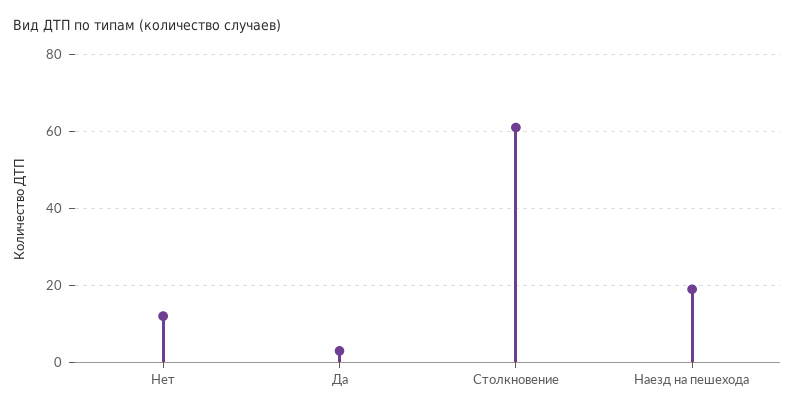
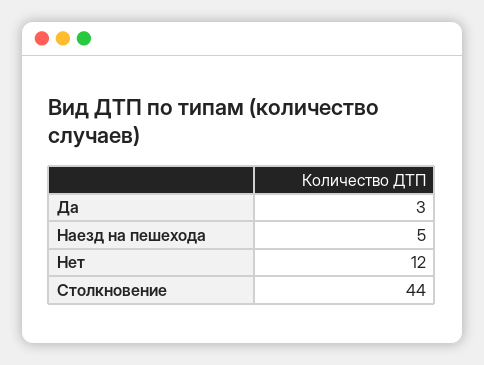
Столкновение: 60 -> 44
Наезд на пешехода: 20 -> 5

